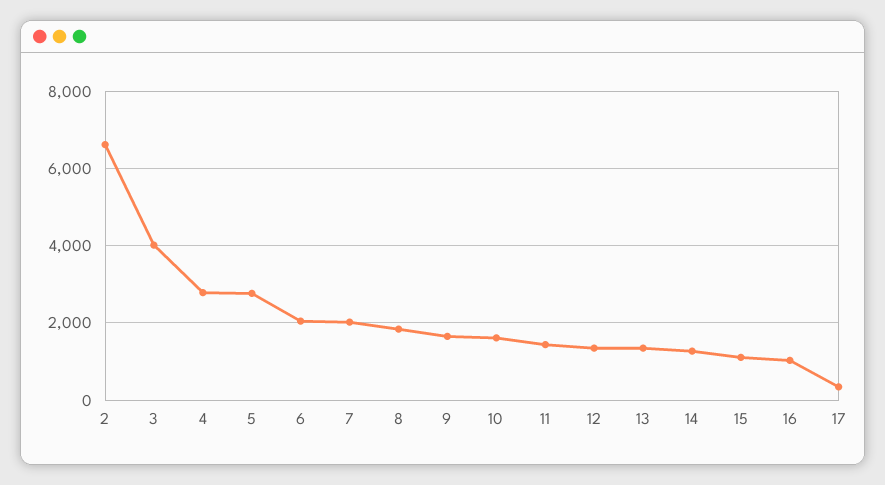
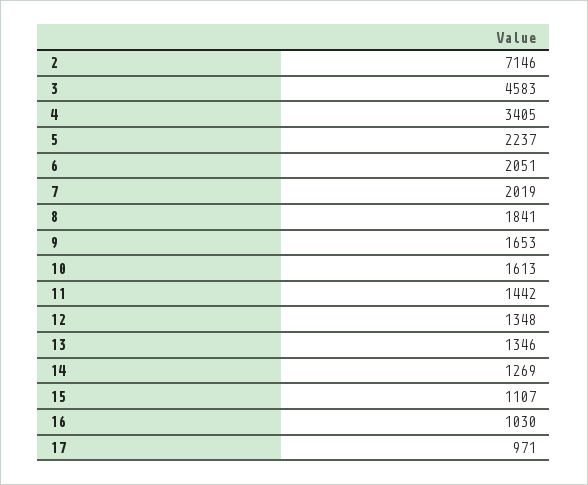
2: 6600 -> 7146
3: 4000 -> 4583
4: 2800 -> 3405
5: 2800 -> 2237
17: 400 -> 971

